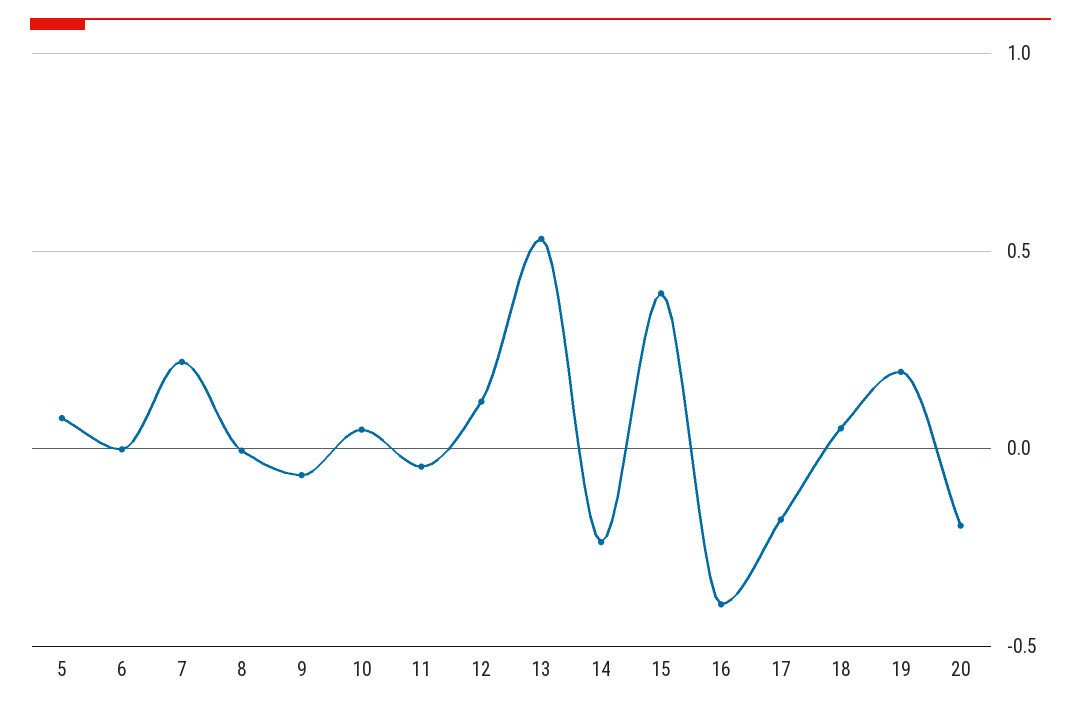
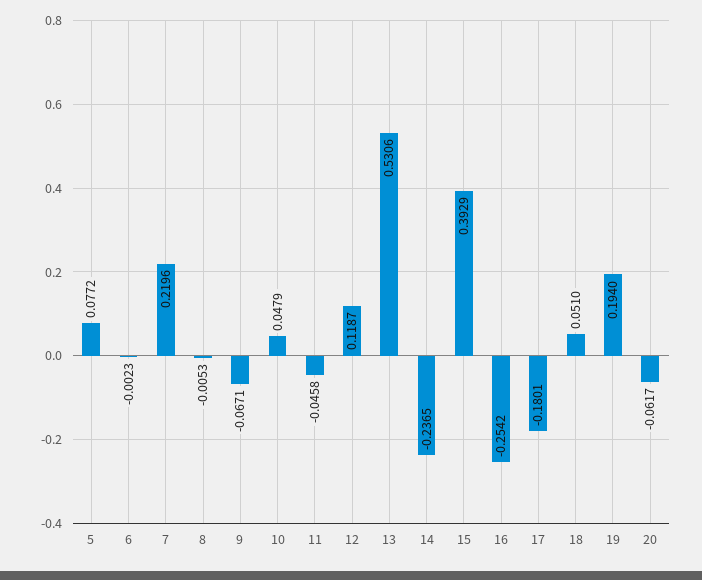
16: -0.4 -> -0.2542
20: -0.2 -> -0.0617

